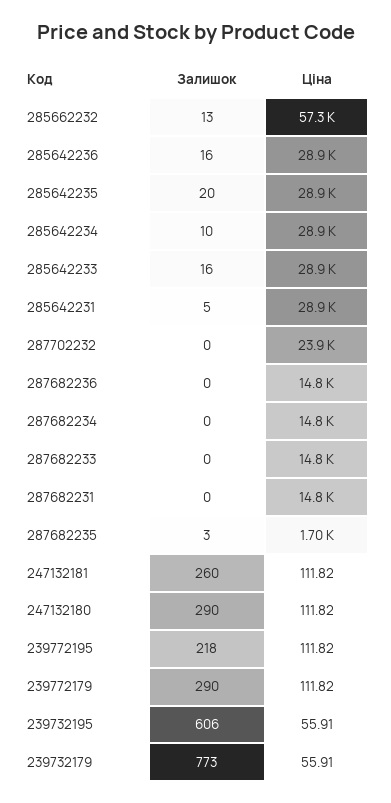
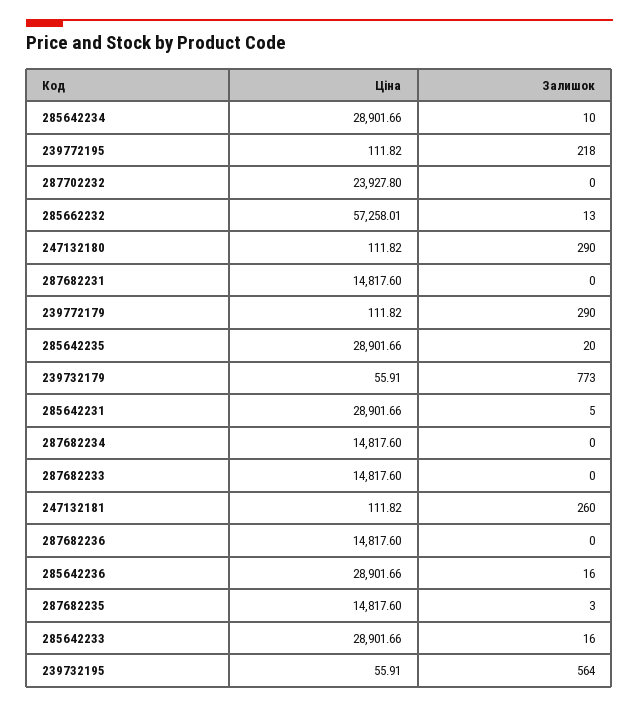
Ціна, 287682235: 1700 -> 14817.6
Залишок, 239732195: 606 -> 564

